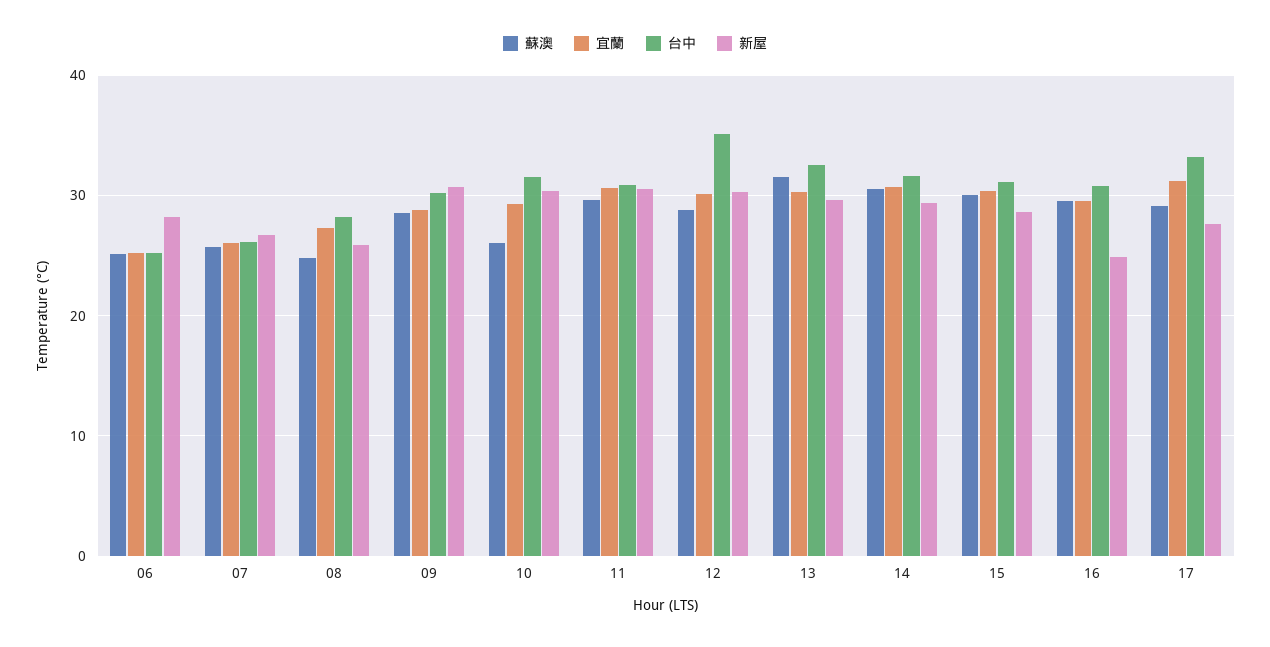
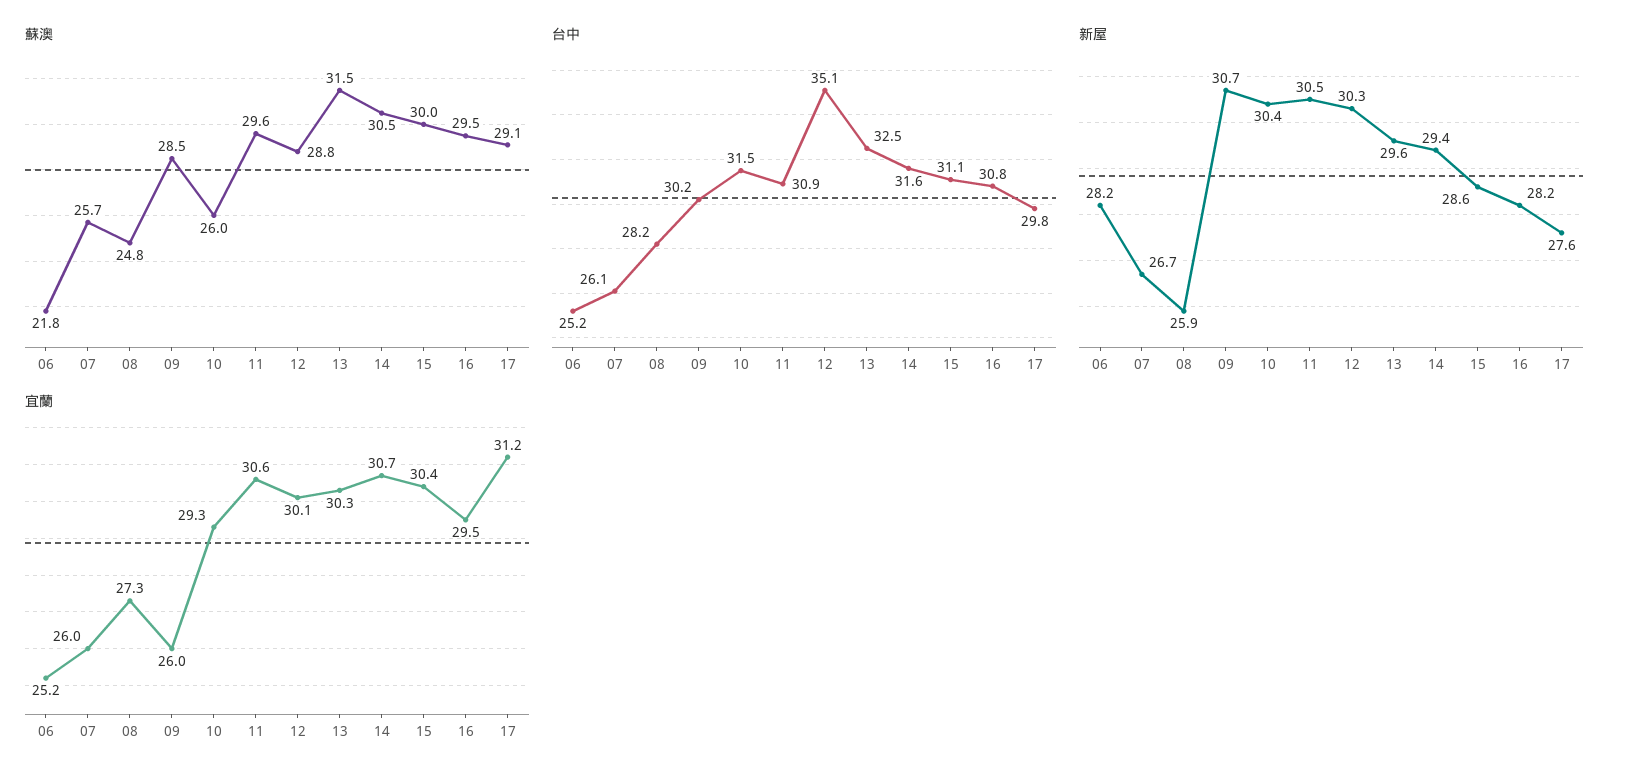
蘇澳, 06: 25 -> 21.8
宜蘭, 09: 29 -> 26
新屋, 16: 25 -> 28.2
台中, 17: 33 -> 29.8

